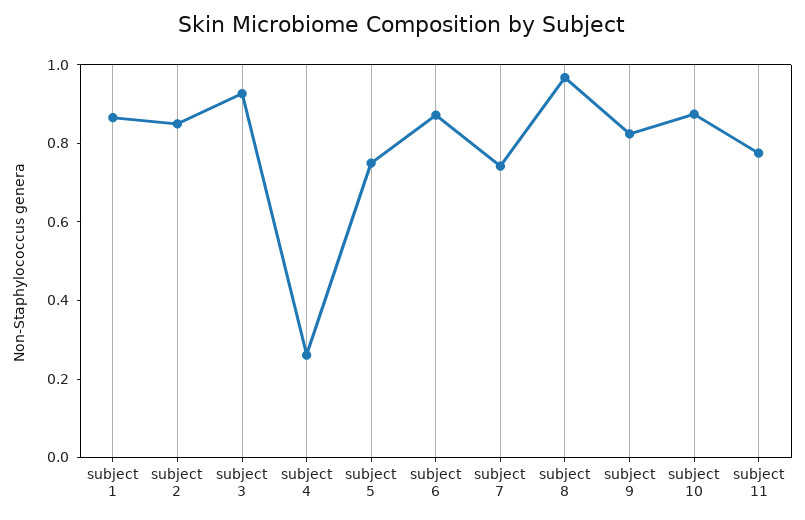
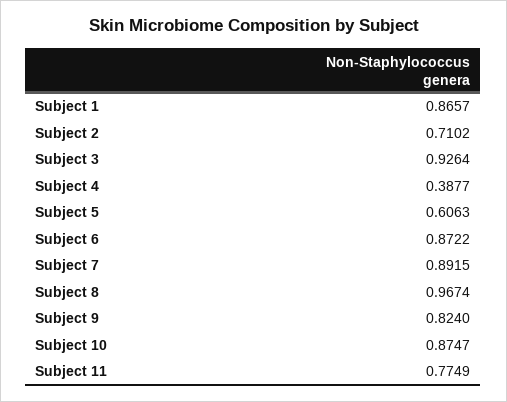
subject 2: 0.85 -> 0.7102
subject 4: 0.25 -> 0.3877
subject 5: 0.75 -> 0.6063
subject 7: 0.75 -> 0.8915

